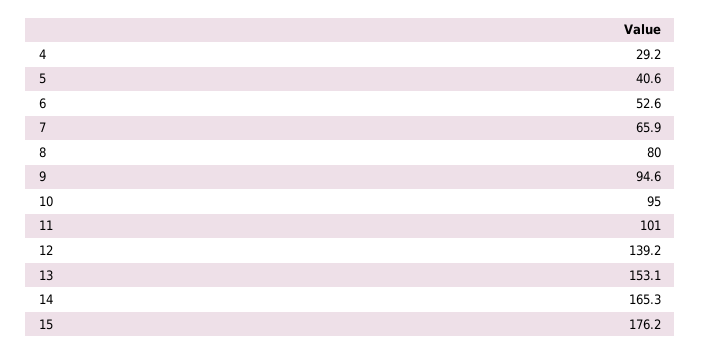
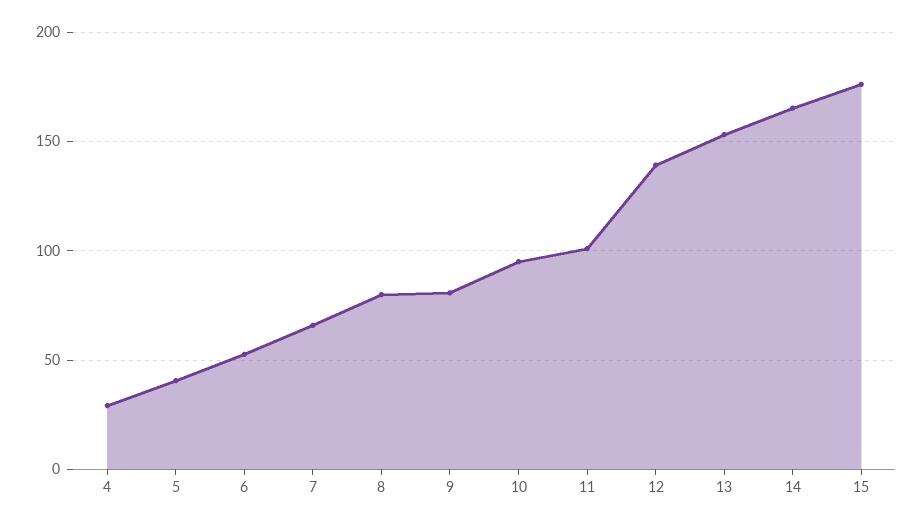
9: 94.6 -> 80

